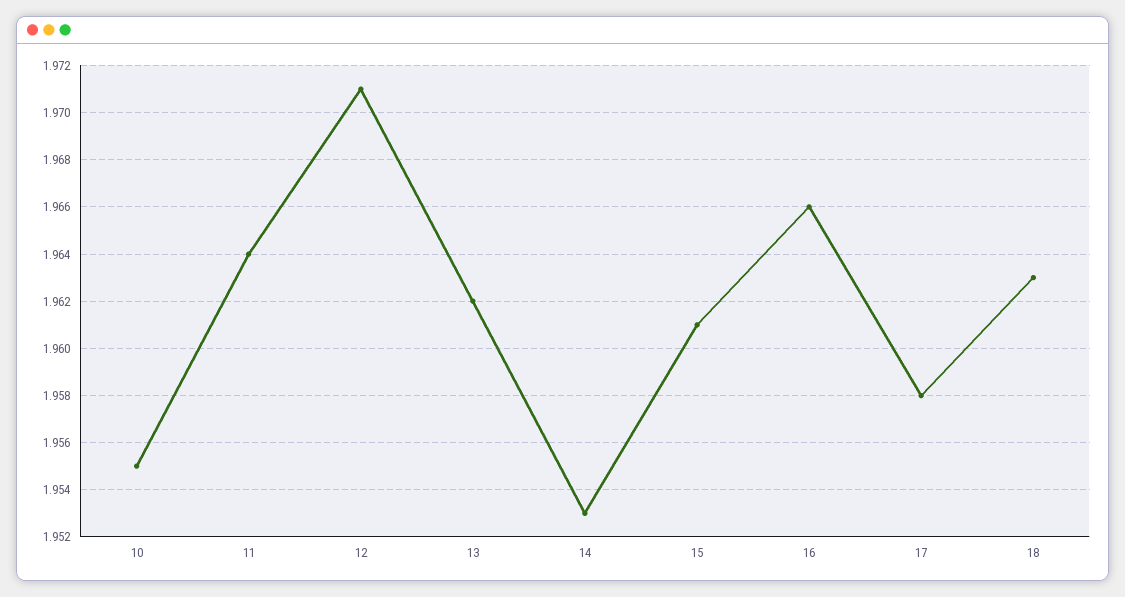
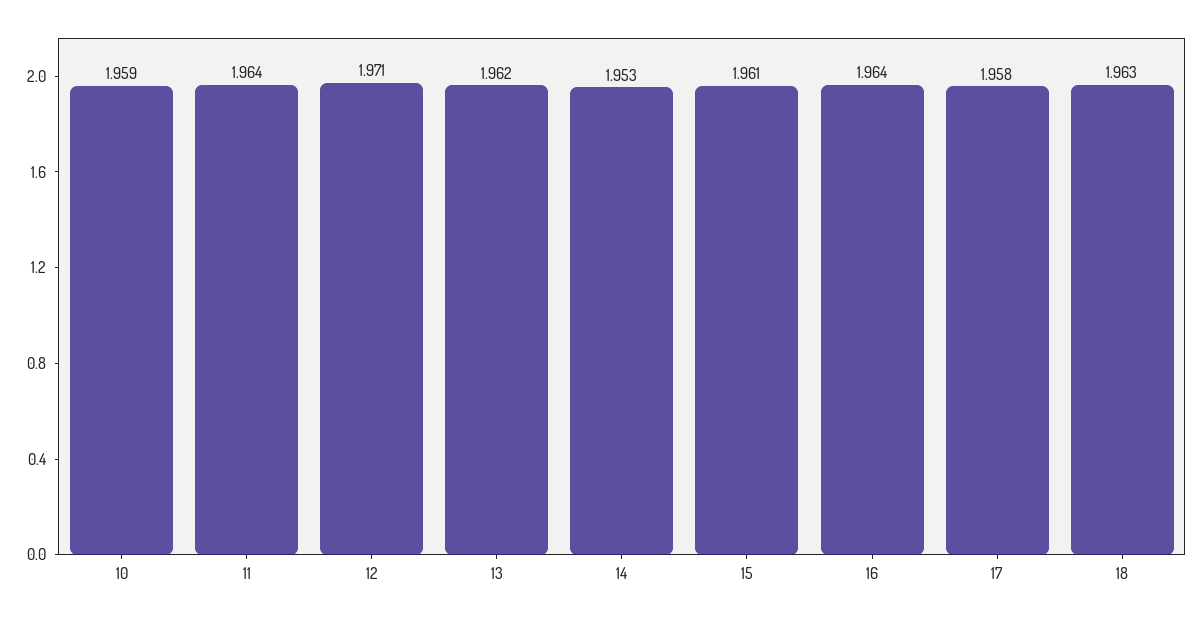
10: 1.955 -> 1.959
16: 1.966 -> 1.964

